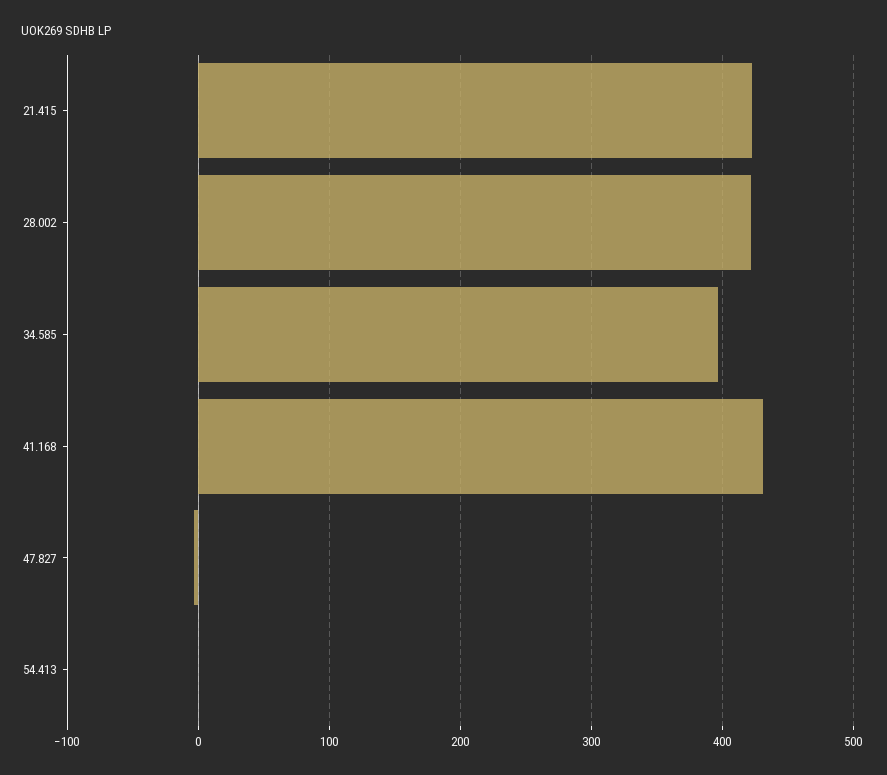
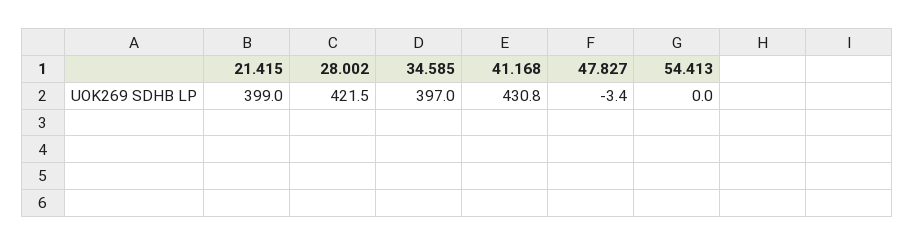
21.415: 420 -> 399

